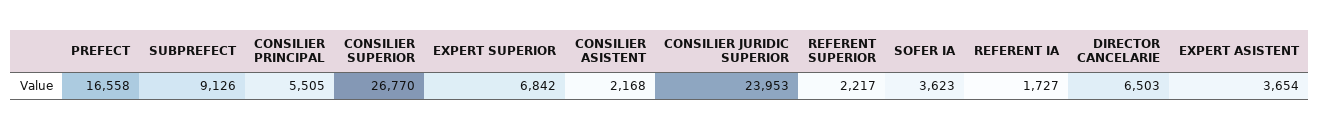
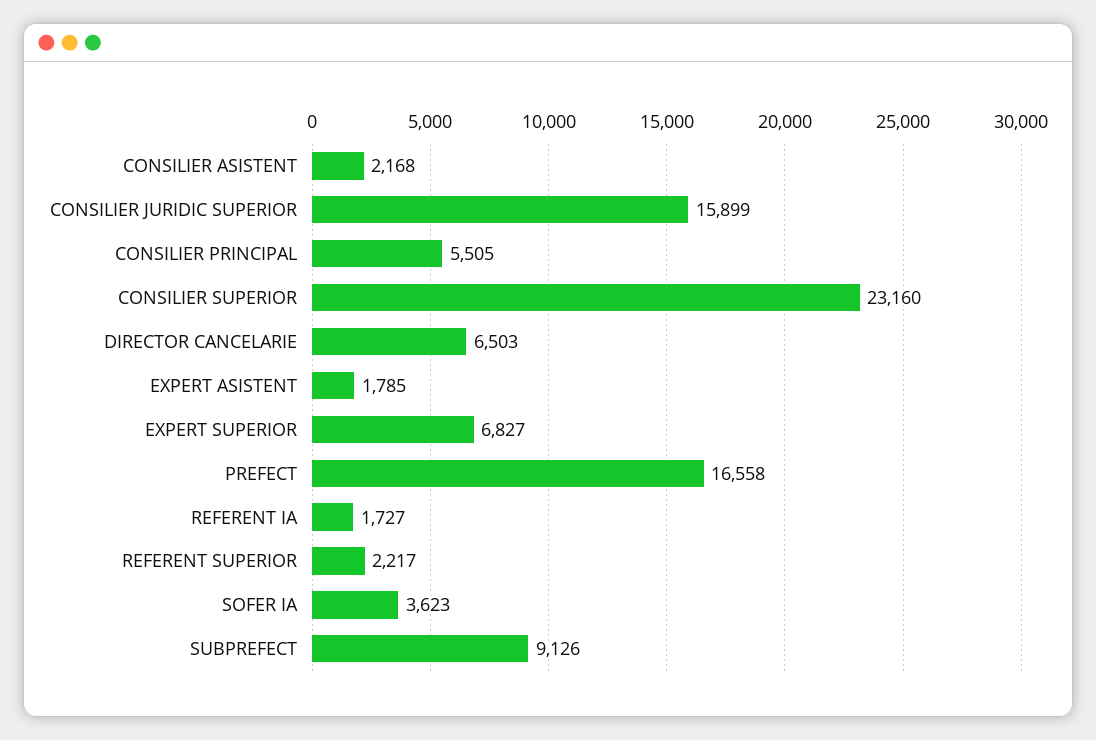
CONSILIER SUPERIOR: 26770 -> 23160
EXPERT SUPERIOR: 6842 -> 6827
CONSILIER JURIDIC SUPERIOR: 23953 -> 15899
EXPERT ASISTENT: 3654 -> 1785

